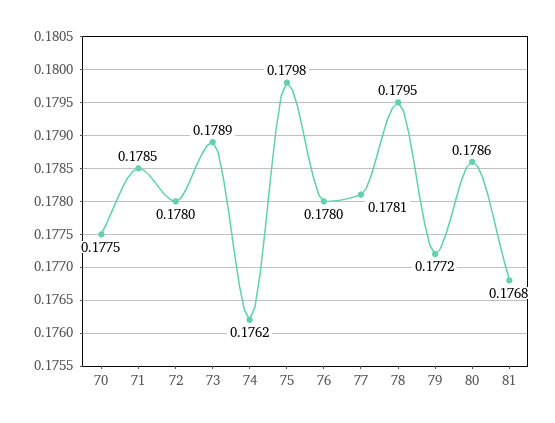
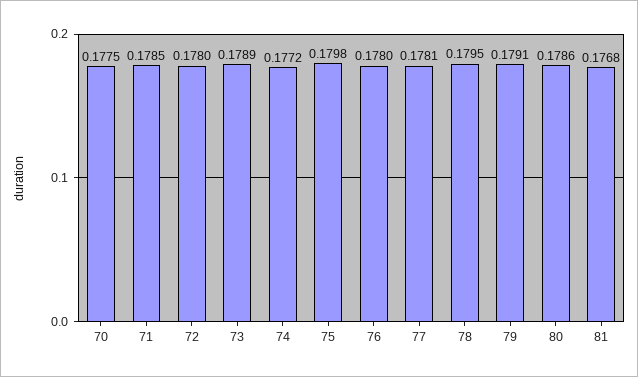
74: 0.1762 -> 0.1772
79: 0.1772 -> 0.1791

